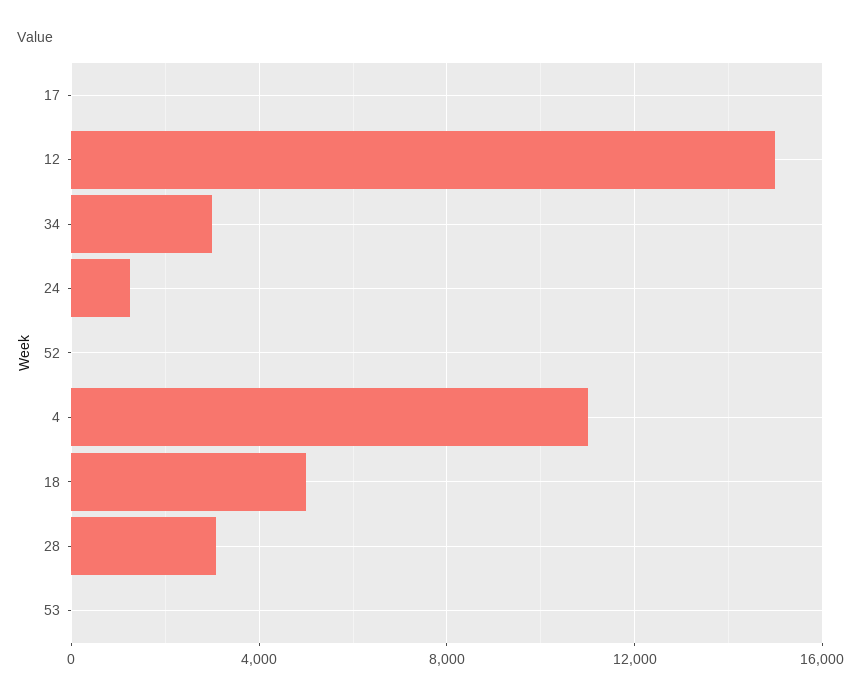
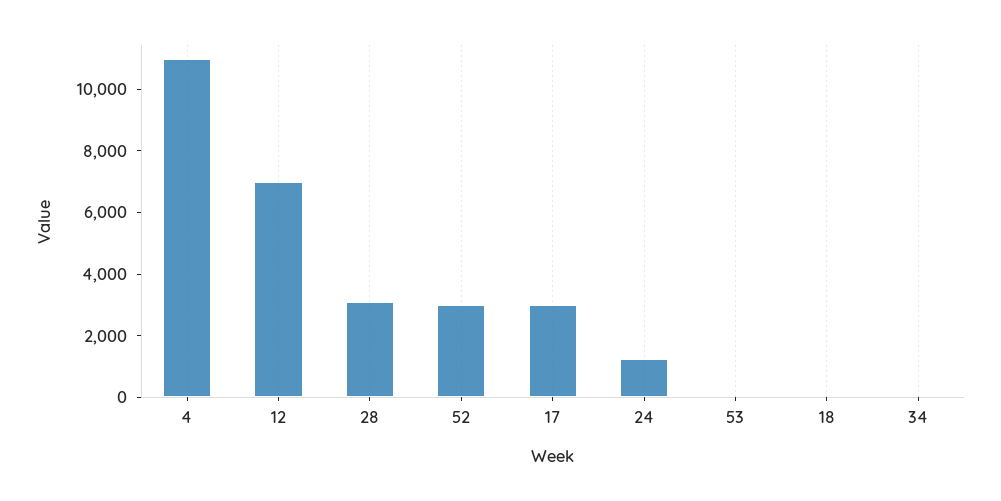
17: 0 -> 3000
12: 15000 -> 7000
34: 3000 -> 0
52: 0 -> 3000
18: 5000 -> 0

